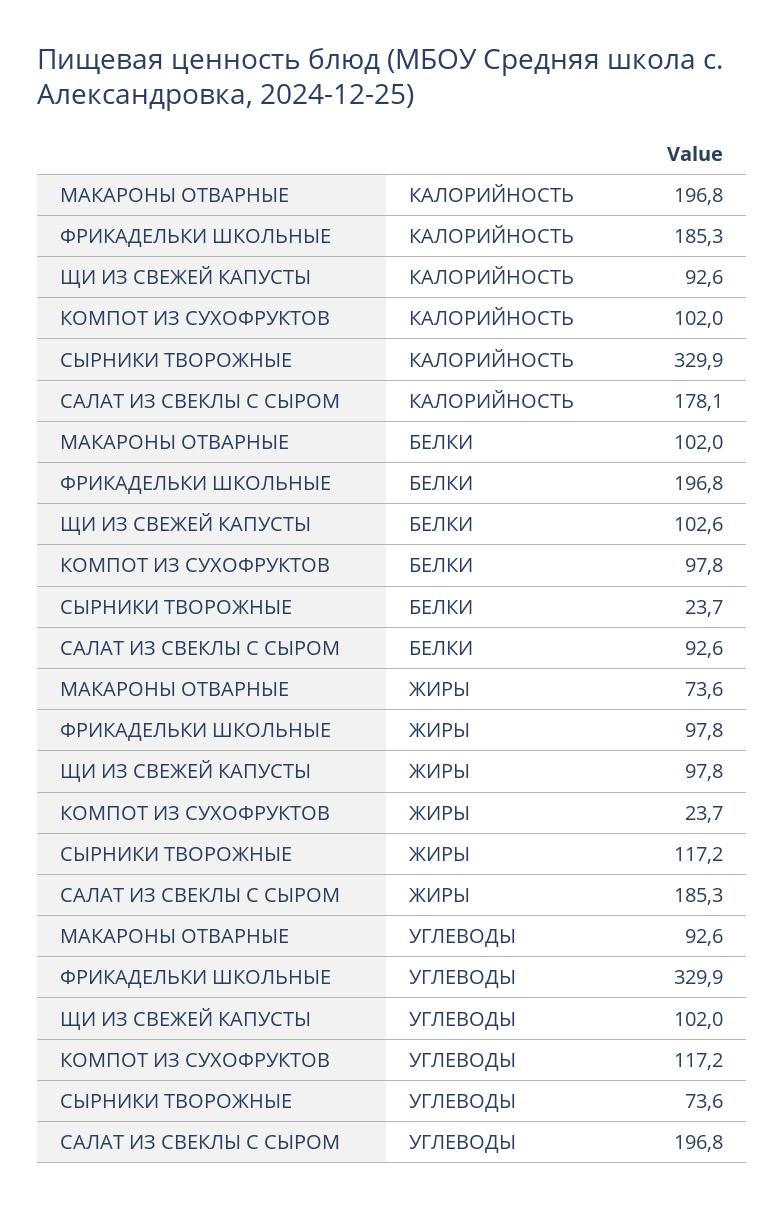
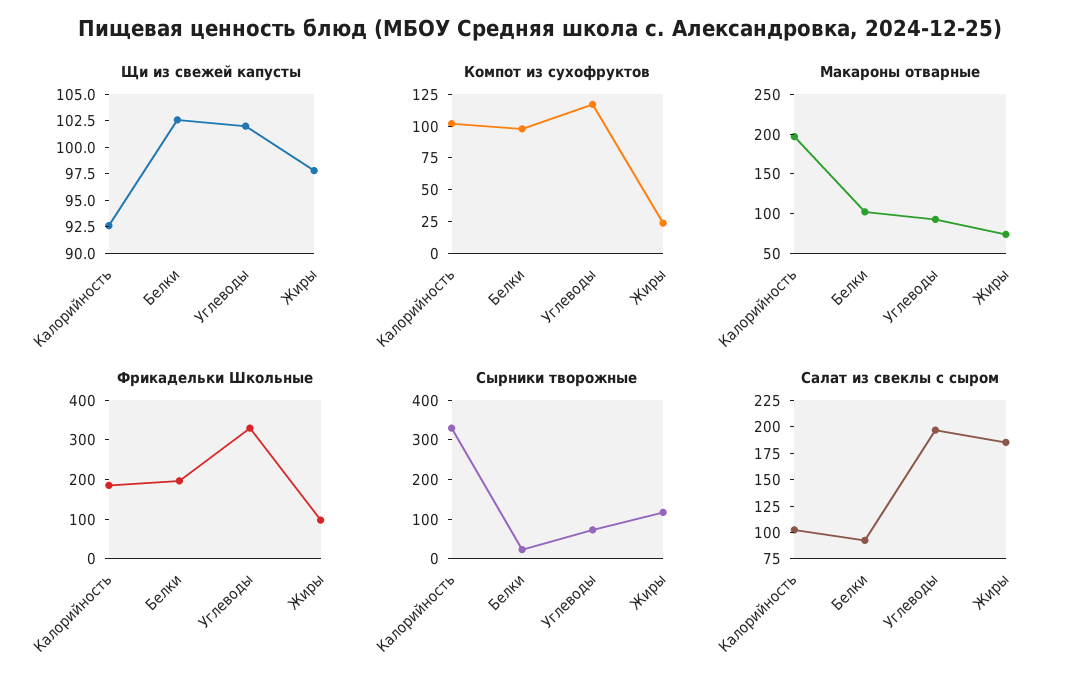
САЛАТ ИЗ СВЕКЛЫ С СЫРОМ, КАЛОРИЙНОСТЬ: 178.1 -> 100

